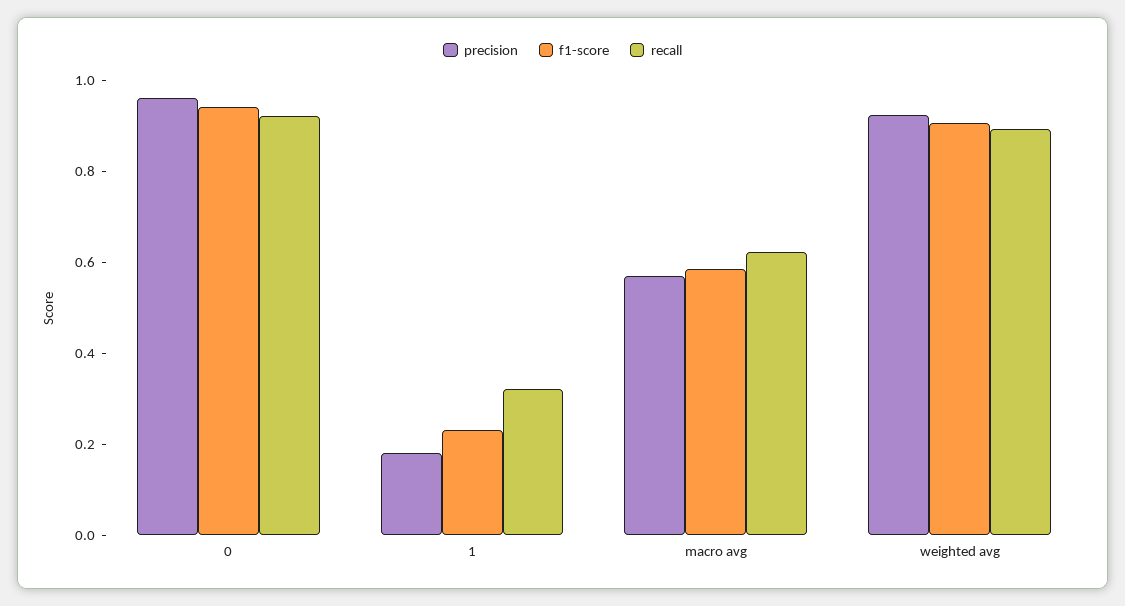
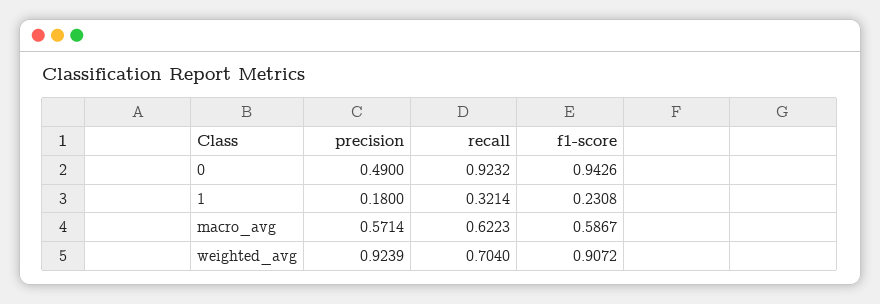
precision, 0: 0.95 -> 0.49
recall, weighted avg: 0.9 -> 0.704

